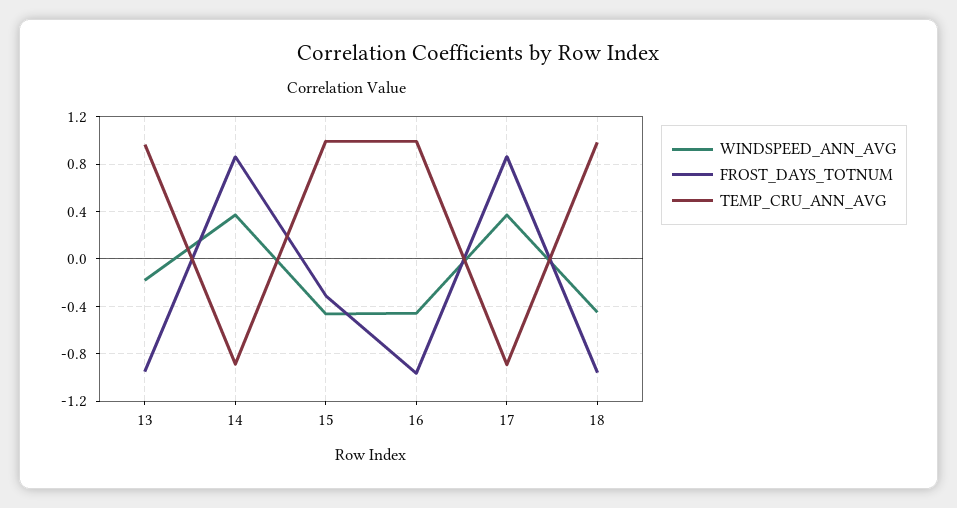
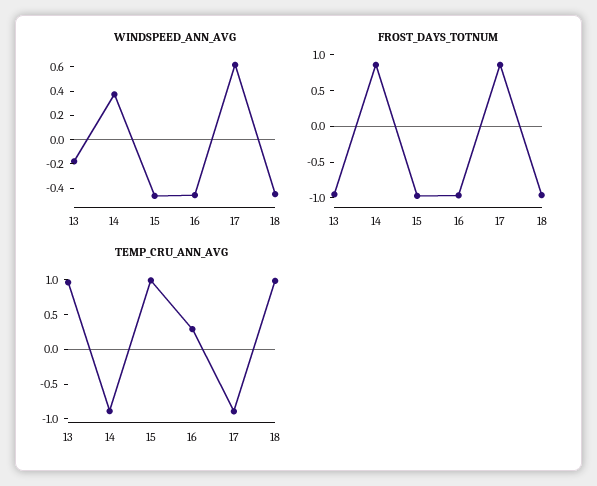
FROST_DAYS_TOTNUM, 15: -0.3 -> -1
TEMP_CRU_ANN_AVG, 16: 1 -> 0.25
WINDSPEED_ANN_AVG, 17: 0.4 -> 0.6

